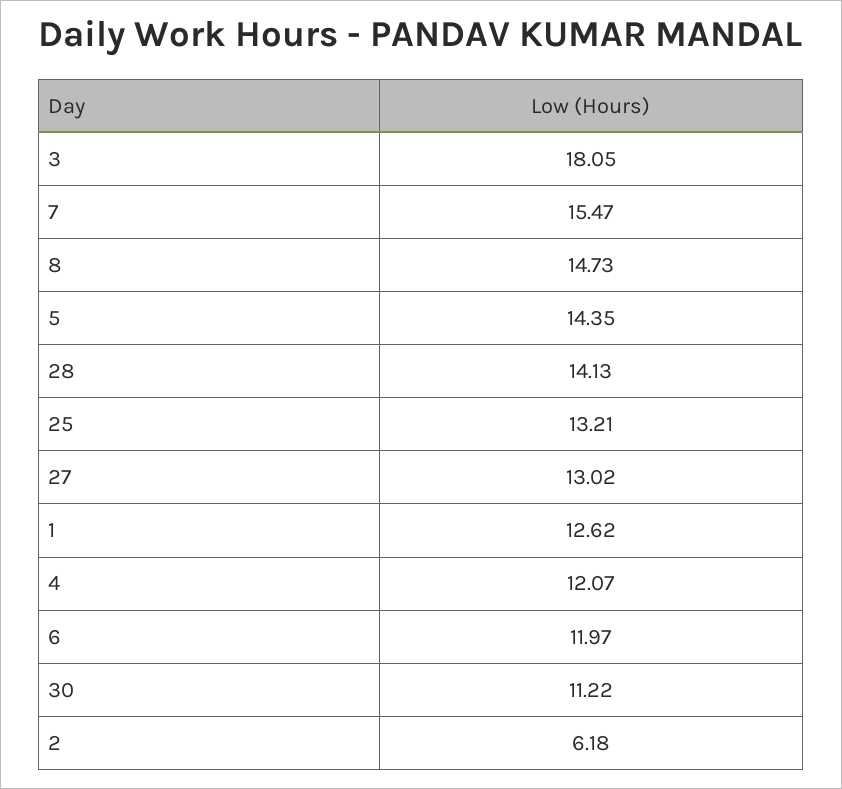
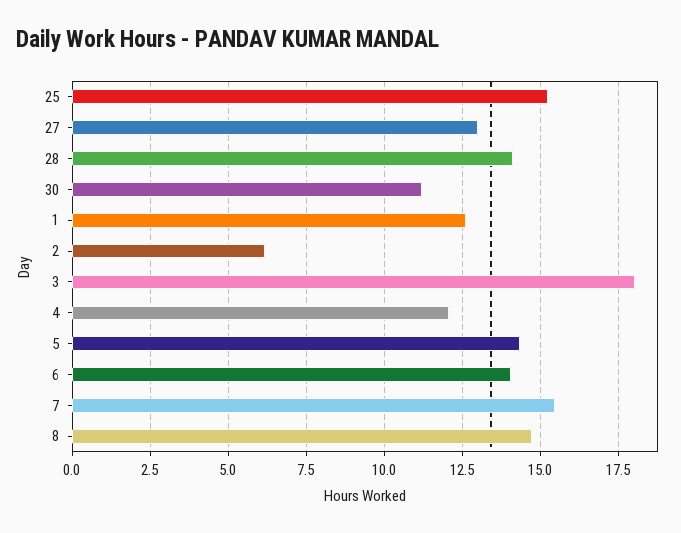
25: 13.21 -> 15.25
6: 11.97 -> 14

